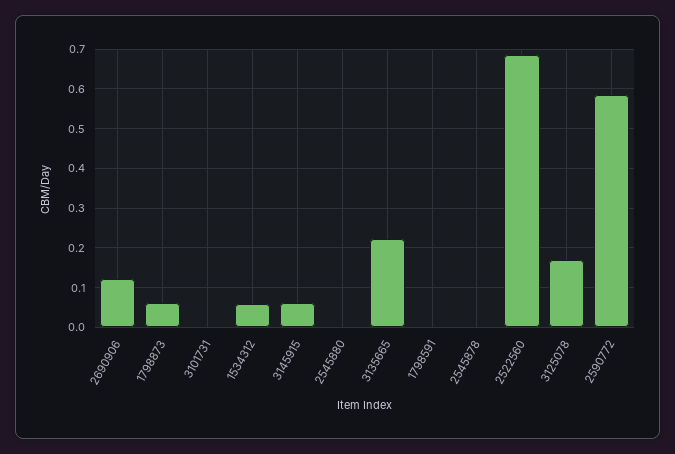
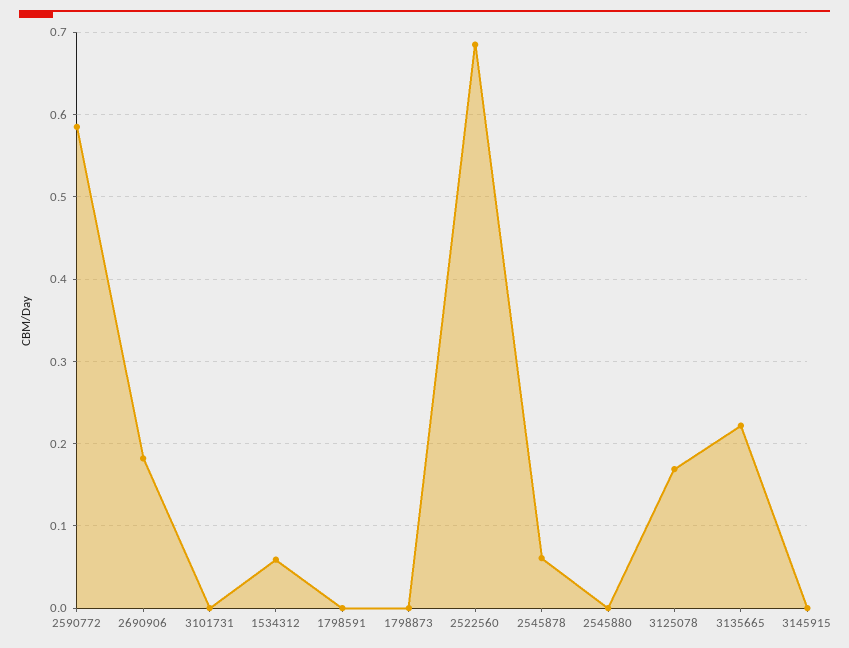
2690906: 0.12 -> 0.18
1798873: 0.06 -> 0
3145915: 0.06 -> 0
2545878: 0 -> 0.06

